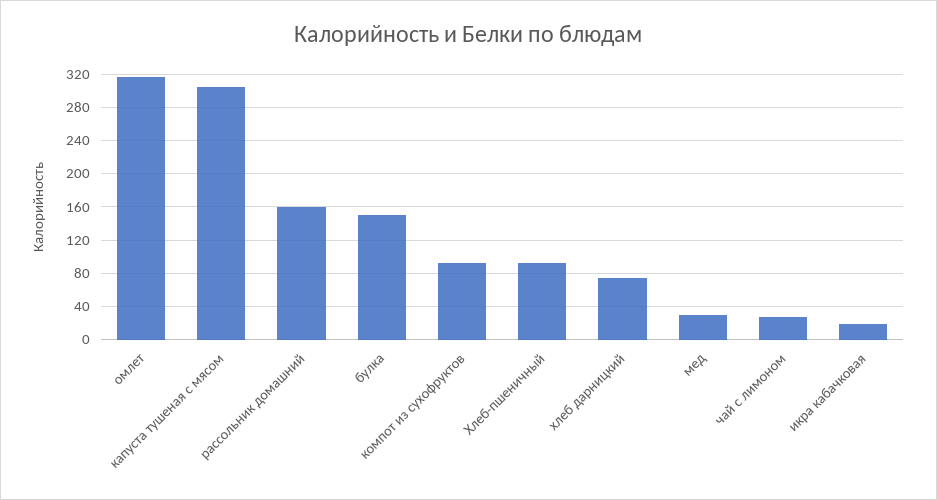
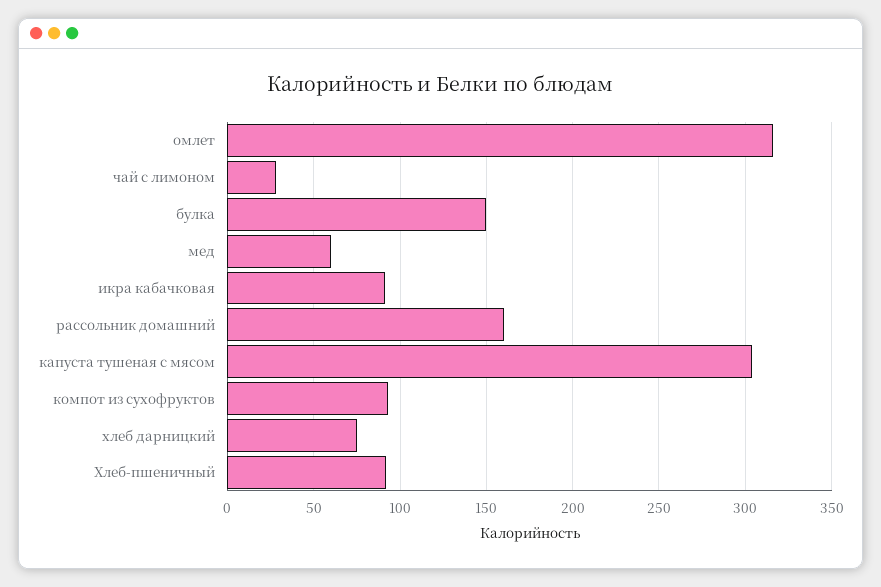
мед: 30 -> 60
икра кабачковая: 20 -> 90

